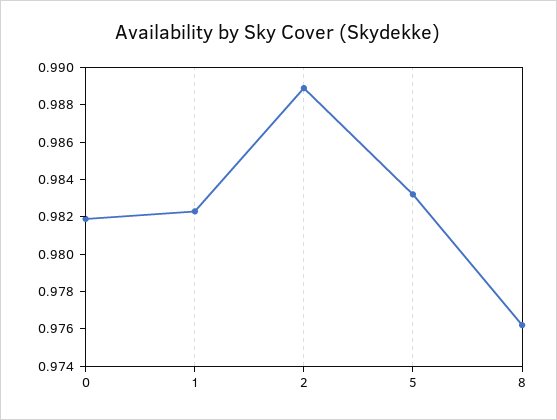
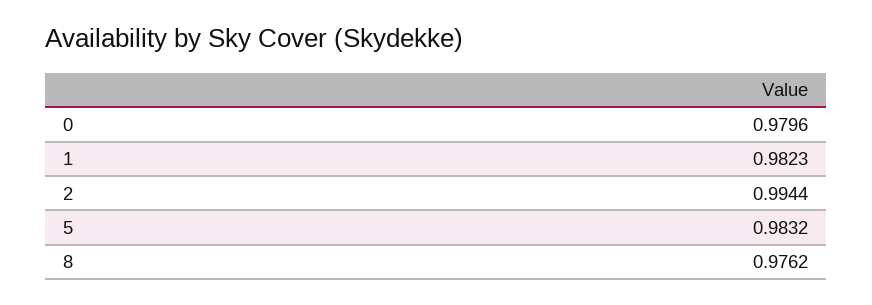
0: 0.982 -> 0.9796
2: 0.989 -> 0.9944

